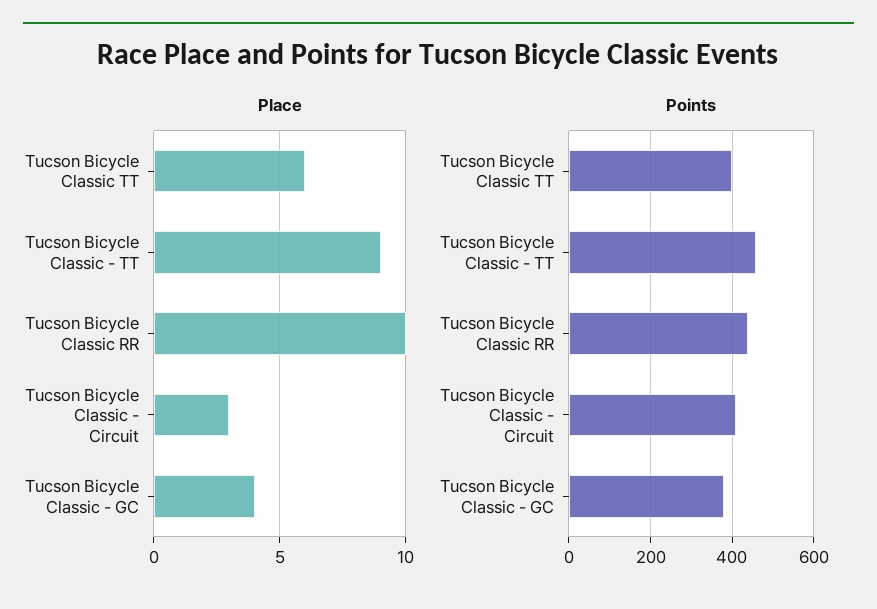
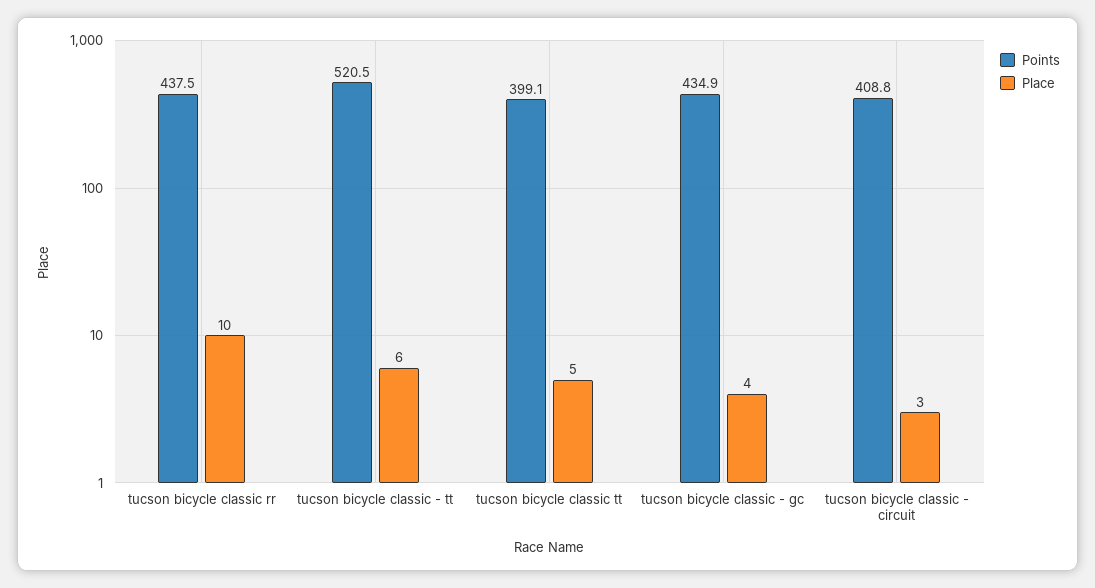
Place, Tucson Bicycle Classic TT: 6 -> 5
Place, Tucson Bicycle Classic - TT: 9 -> 6
Points, Tucson Bicycle Classic - TT: 460 -> 520.5
Points, Tucson Bicycle Classic - GC: 380 -> 434.9

